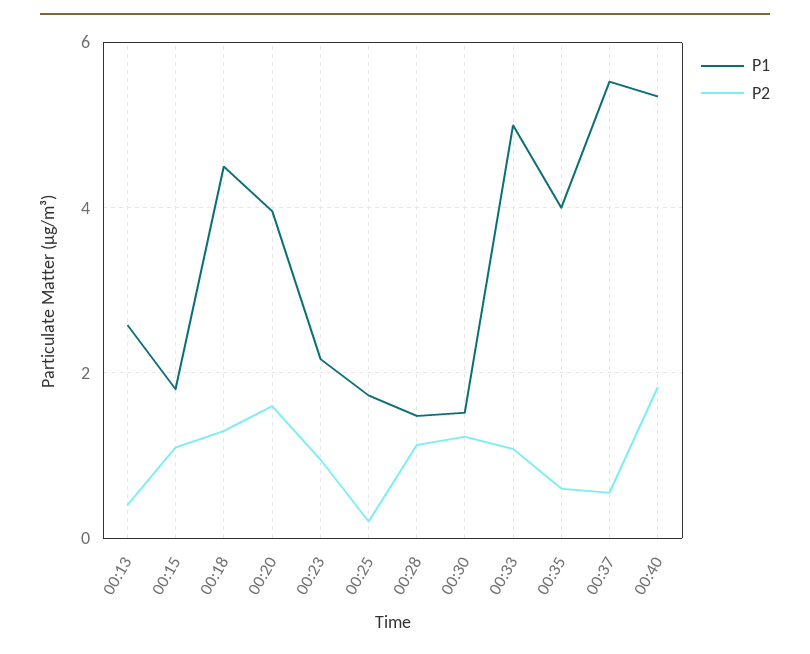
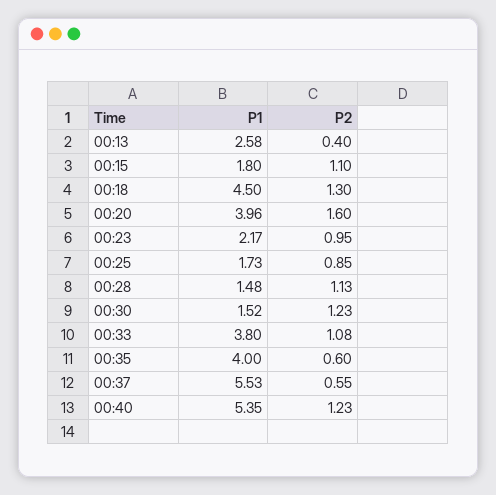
P2, 00:25: 0.2 -> 0.85
P1, 00:33: 5 -> 3.8
P2, 00:40: 1.8 -> 1.23

